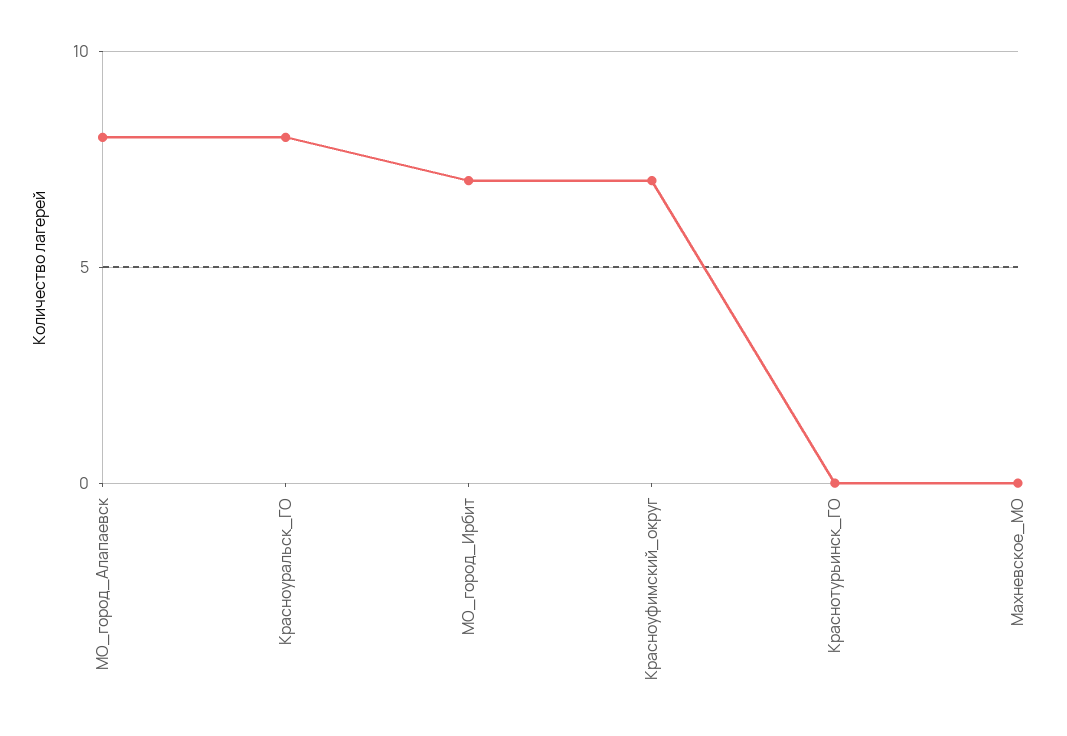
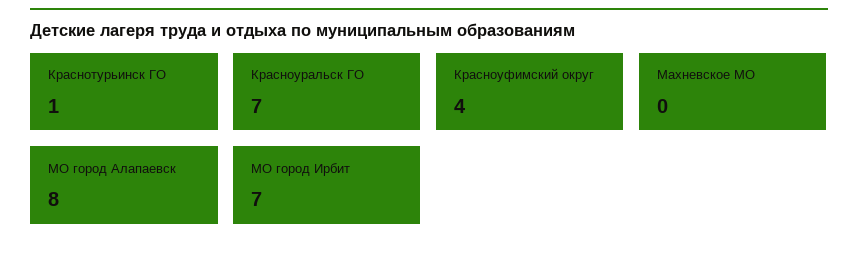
Красноуральск_ГО: 8 -> 7
Красноуфимский_округ: 7 -> 4
Краснотурьинск_ГО: 0 -> 1

